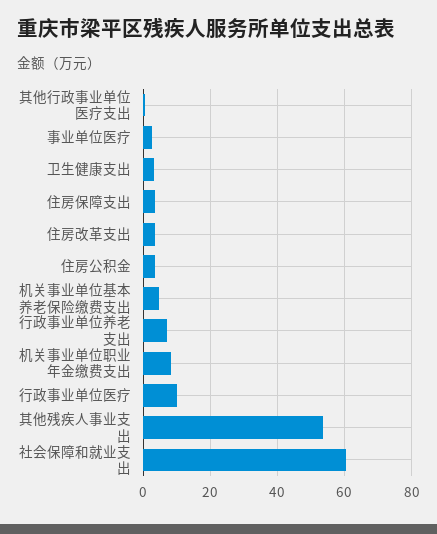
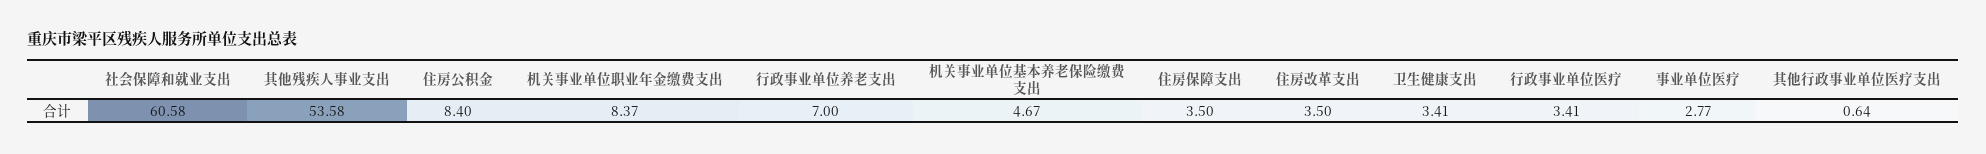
住房公积金: 4 -> 8.4
行政事业单位医疗: 10 -> 3.41

